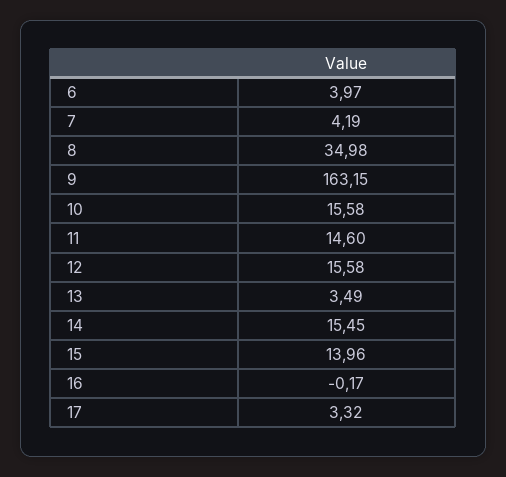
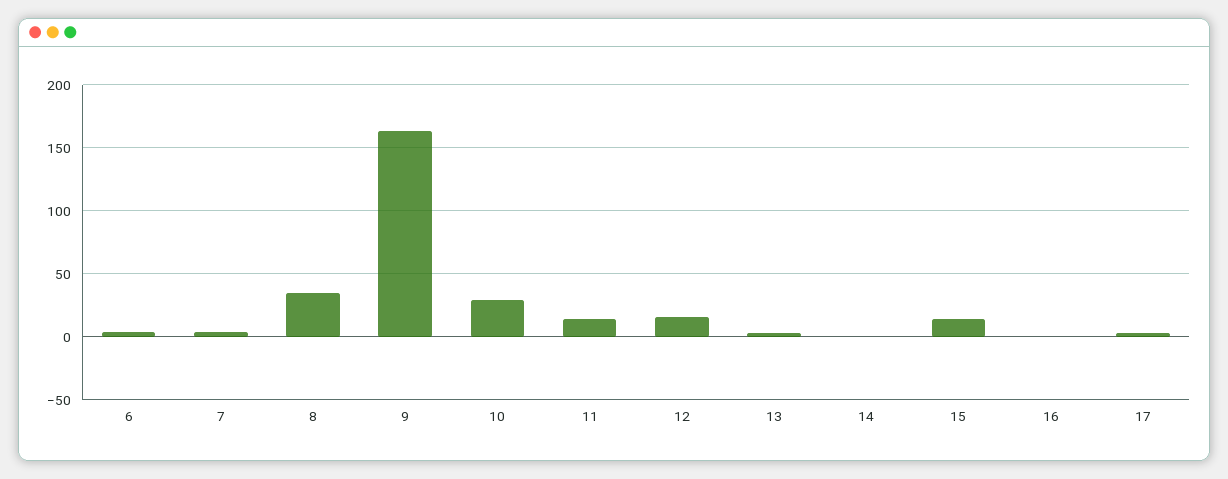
10: 15.58 -> 30
14: 15.45 -> 0

